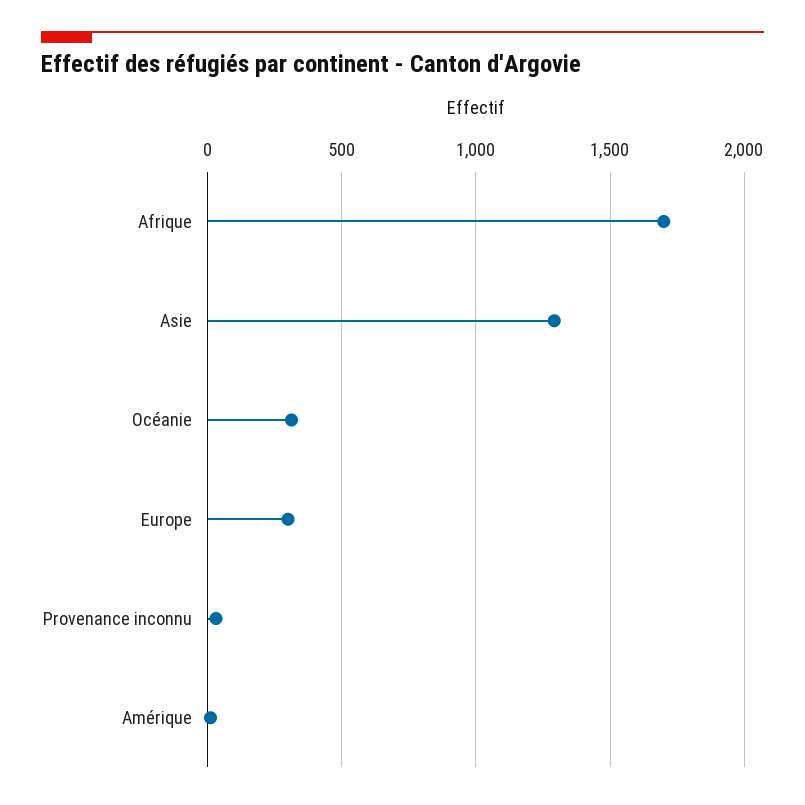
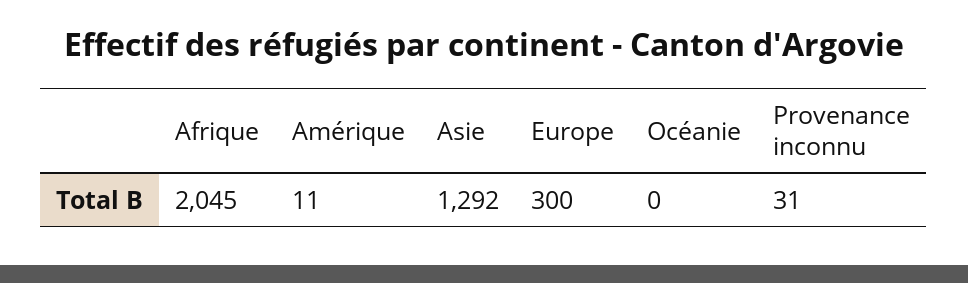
Afrique: 1700 -> 2045
Océanie: 300 -> 0

